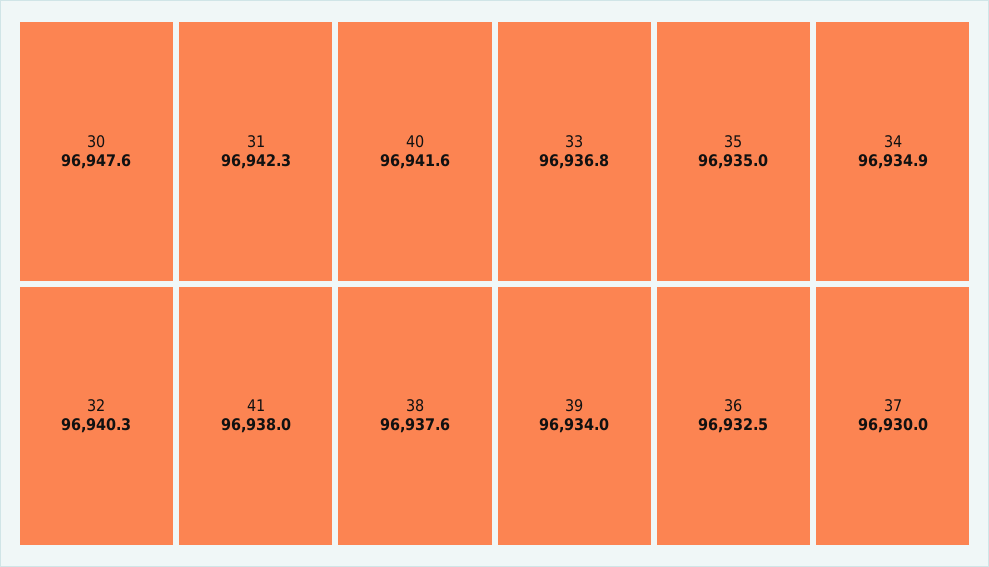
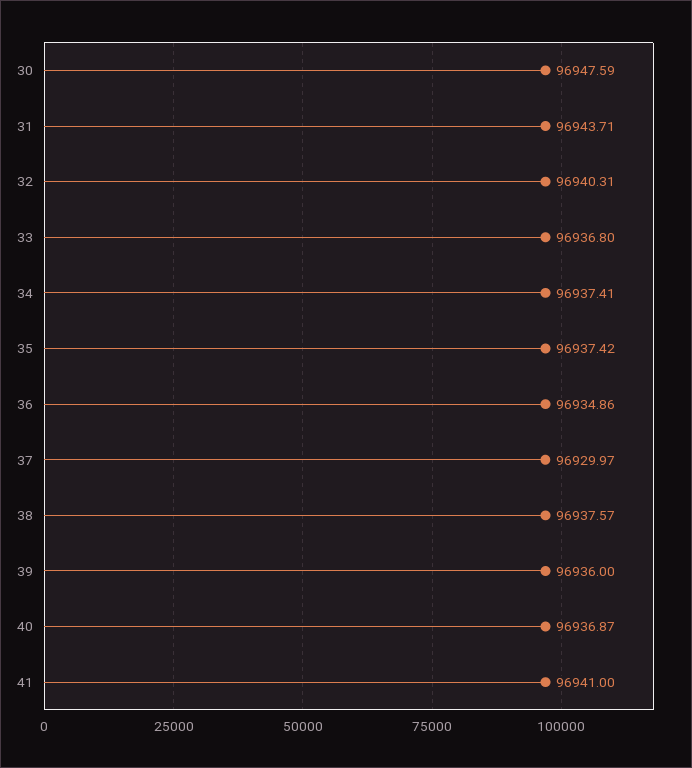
31: 96942.3 -> 96943.71
40: 96941.6 -> 96936.87
41: 96938 -> 96941
35: 96935 -> 96937.42
34: 96934.9 -> 96937.41
39: 96934 -> 96936
36: 96932.5 -> 96934.86

